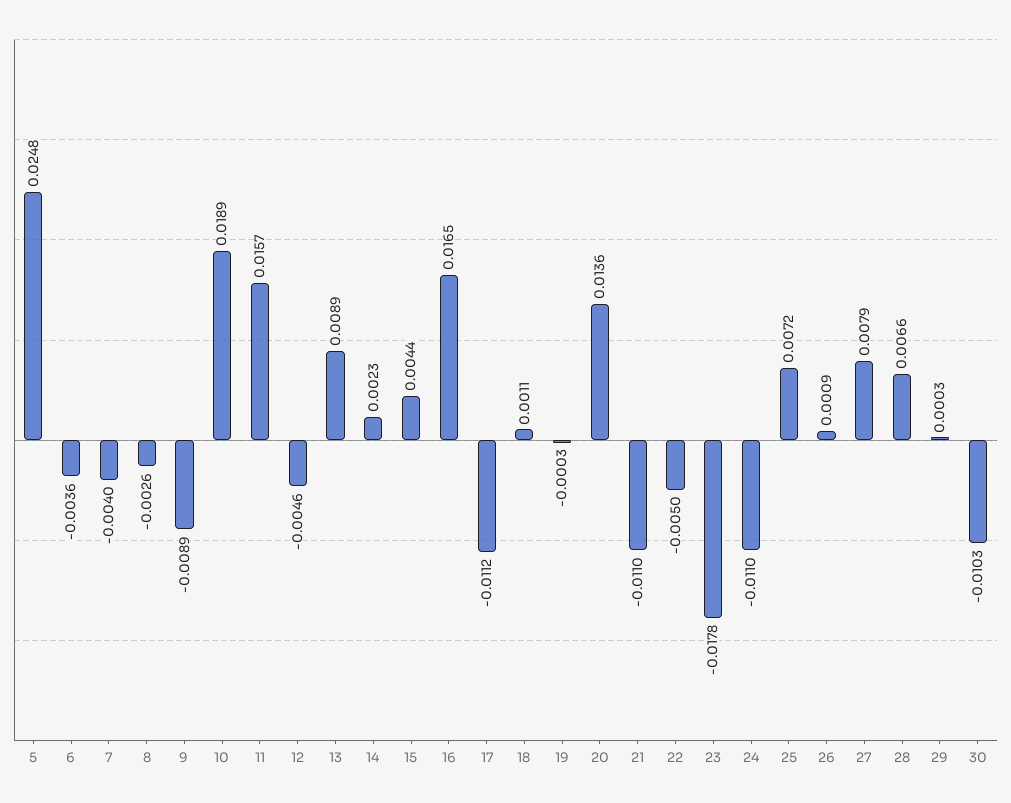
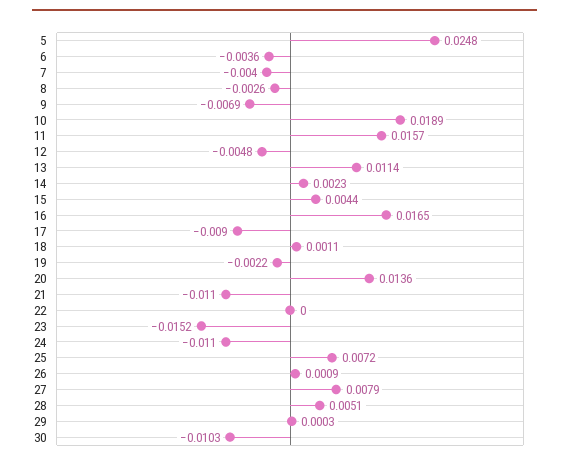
9: -0.0089 -> -0.0069
12: -0.0046 -> -0.0048
13: 0.0089 -> 0.0114
17: -0.0112 -> -0.009
19: -0.0003 -> -0.0022
22: -0.005 -> 0
23: -0.0178 -> -0.0152
28: 0.0066 -> 0.0051

